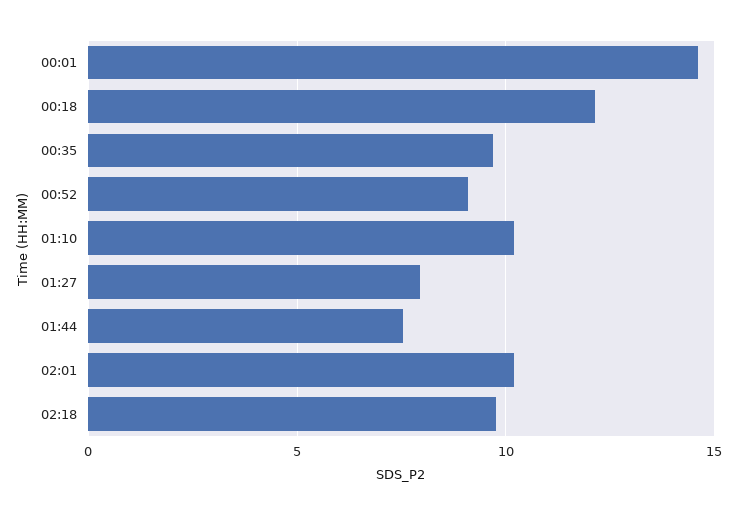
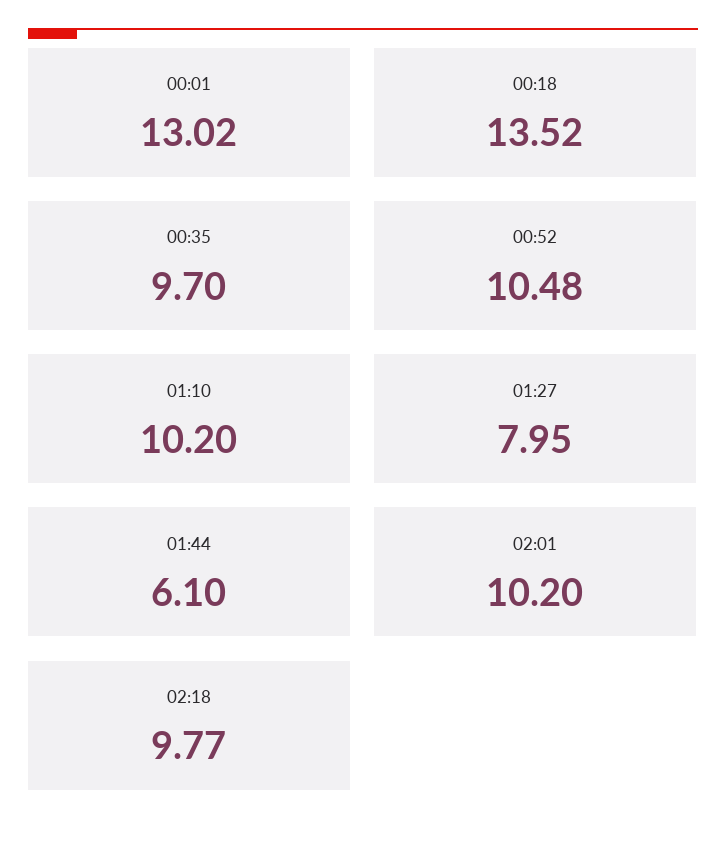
00:01: 14.5 -> 13.02
00:18: 12 -> 13.52
00:52: 9 -> 10.48
01:44: 7.5 -> 6.1

